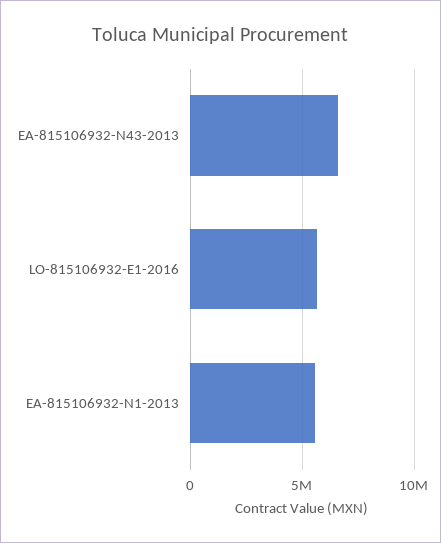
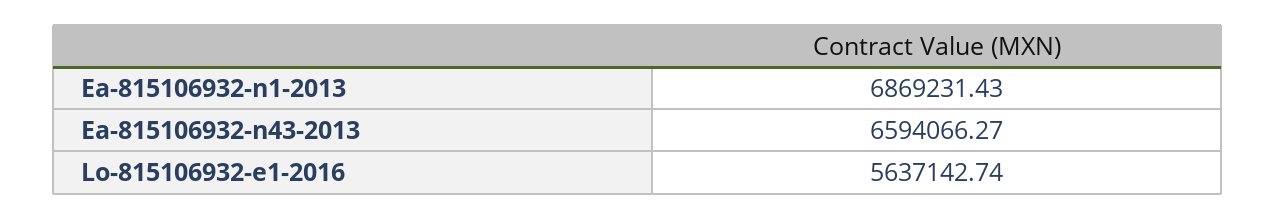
EA-815106932-N1-2013: 5500000 -> 6869231.43

